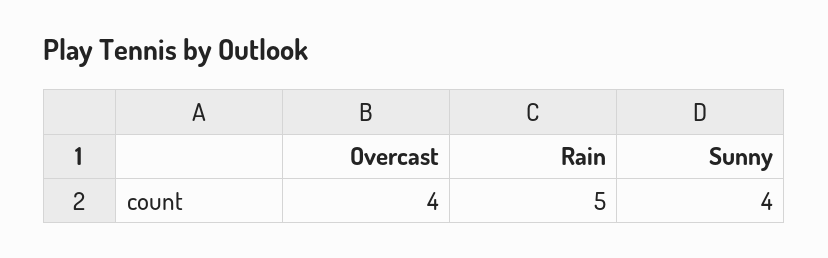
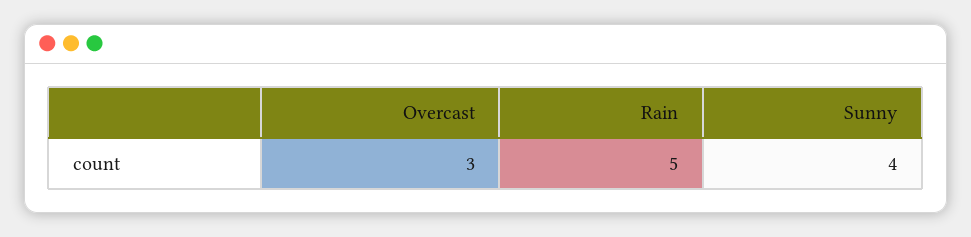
Overcast: 4 -> 3

